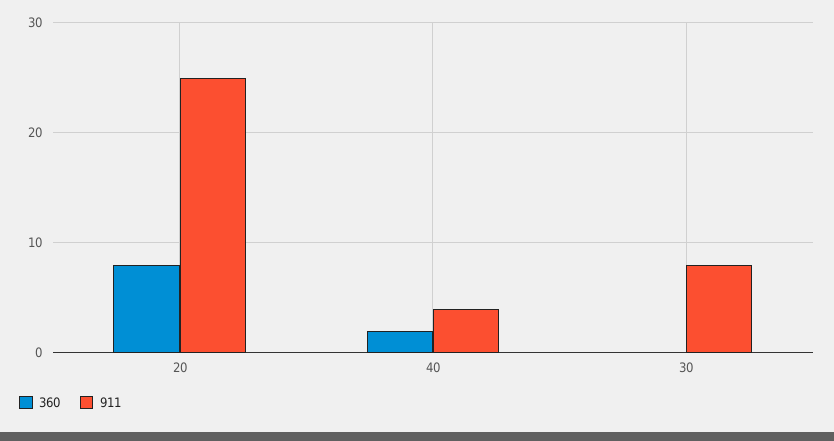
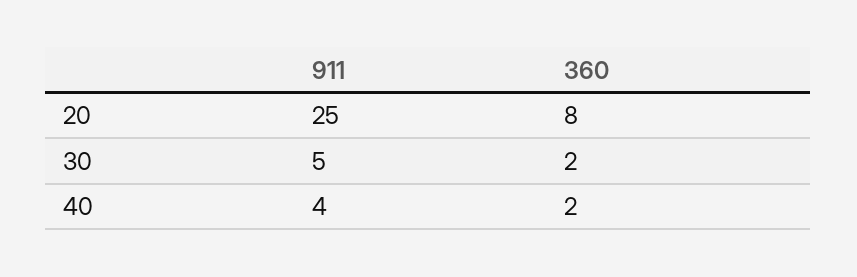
360, 30: 0 -> 2
911, 30: 8 -> 5

